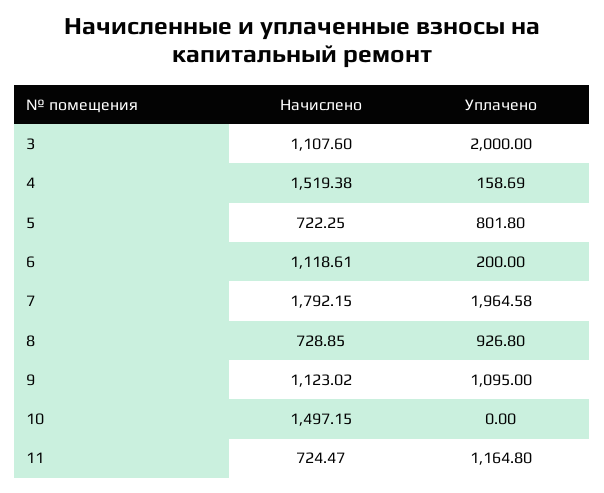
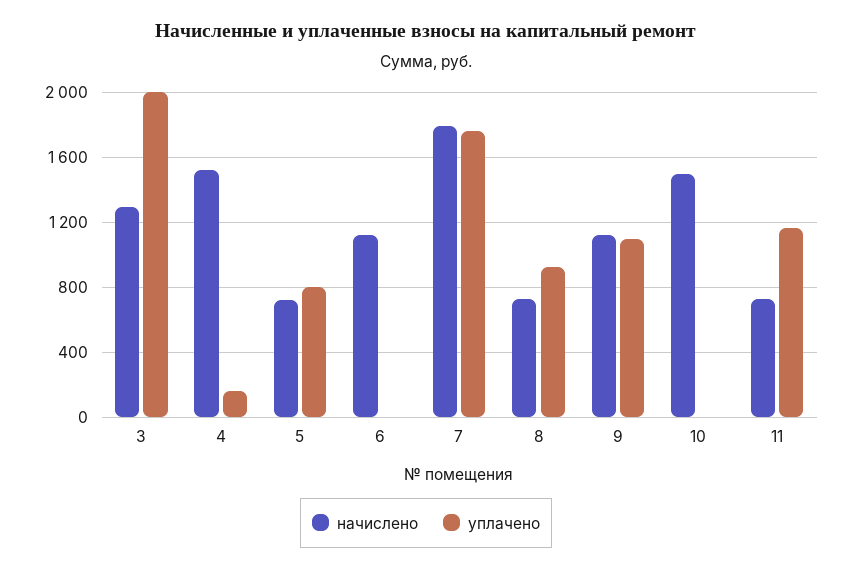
Начислено, 3: 1107.6 -> 1300
Уплачено, 6: 200 -> 0
Уплачено, 7: 1964.58 -> 1750

